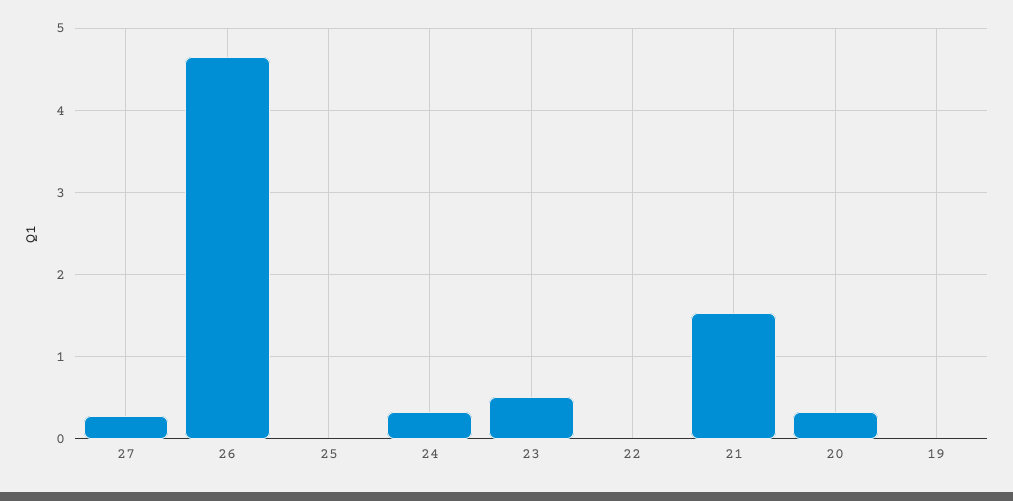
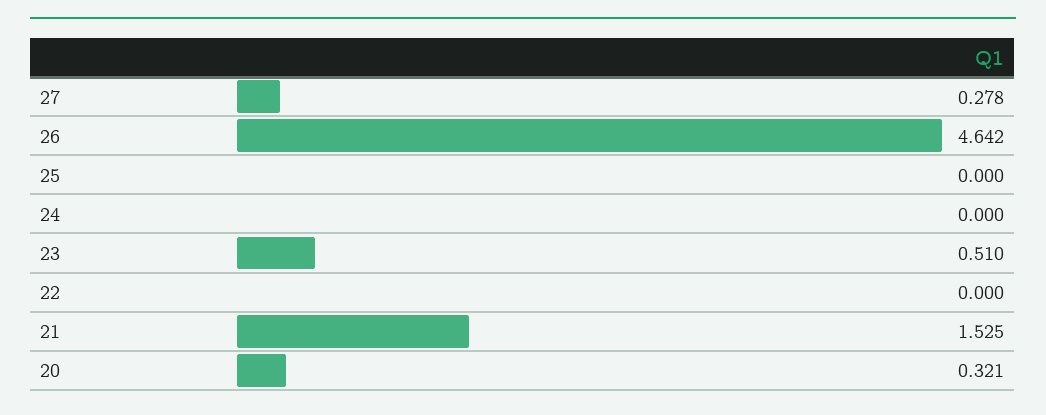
24: 0.3 -> 0
19: 0 -> none

